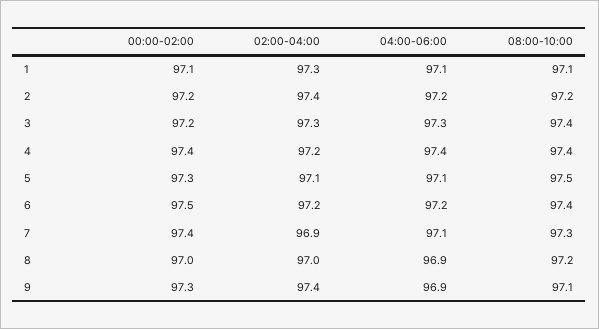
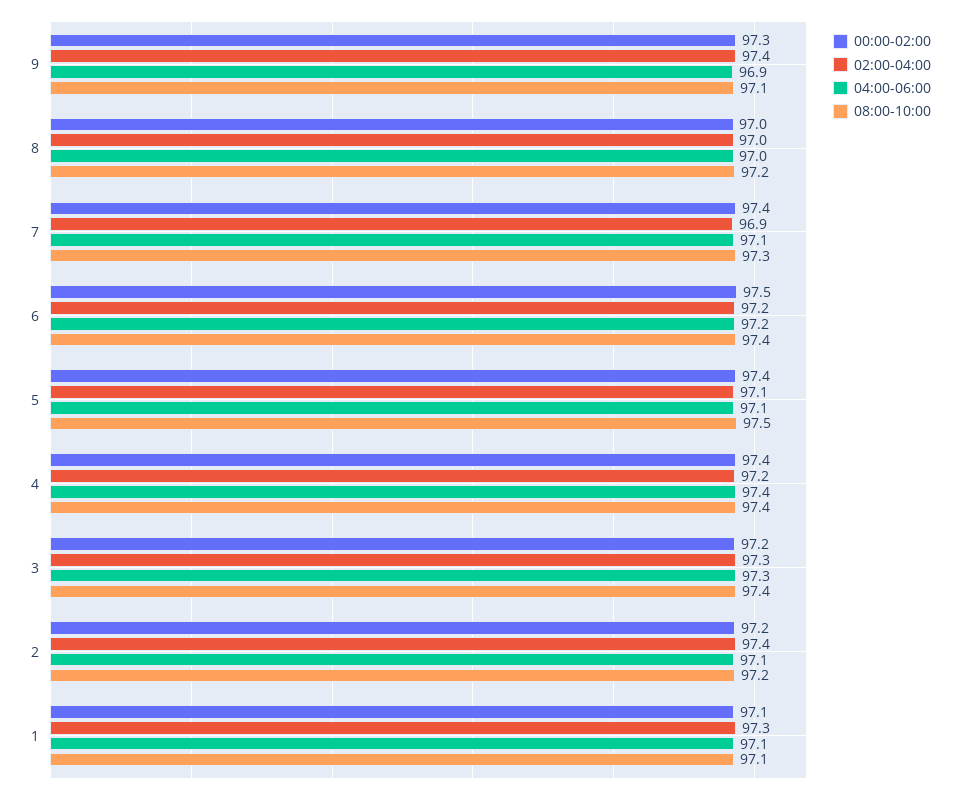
04:00-06:00, 2: 97.2 -> 97.1
00:00-02:00, 5: 97.3 -> 97.4
04:00-06:00, 8: 96.9 -> 97

